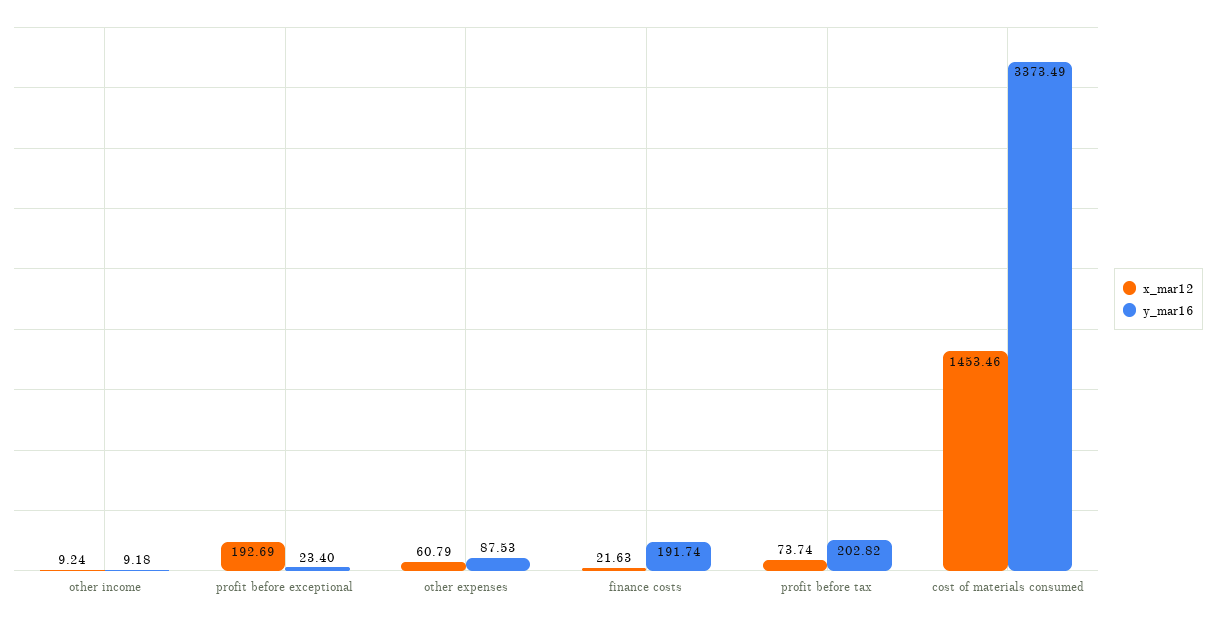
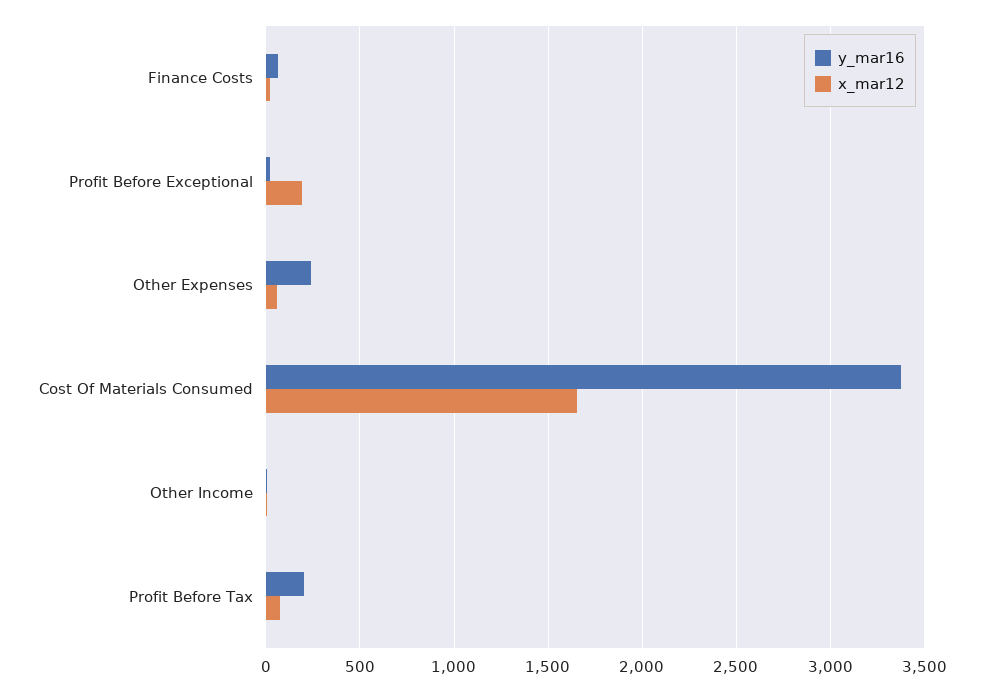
y_mar16, other expenses: 87.53 -> 250
y_mar16, finance costs: 191.74 -> 50
x_mar12, cost of materials consumed: 1453.46 -> 1650

